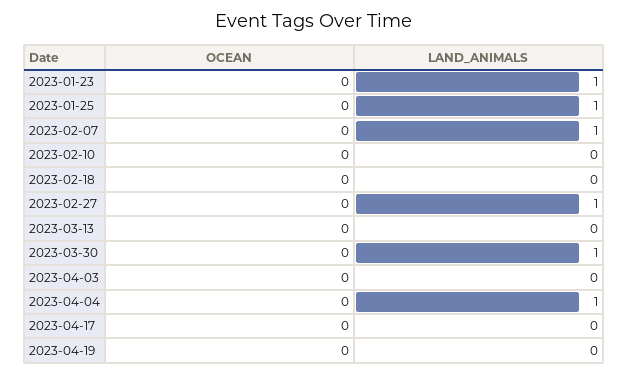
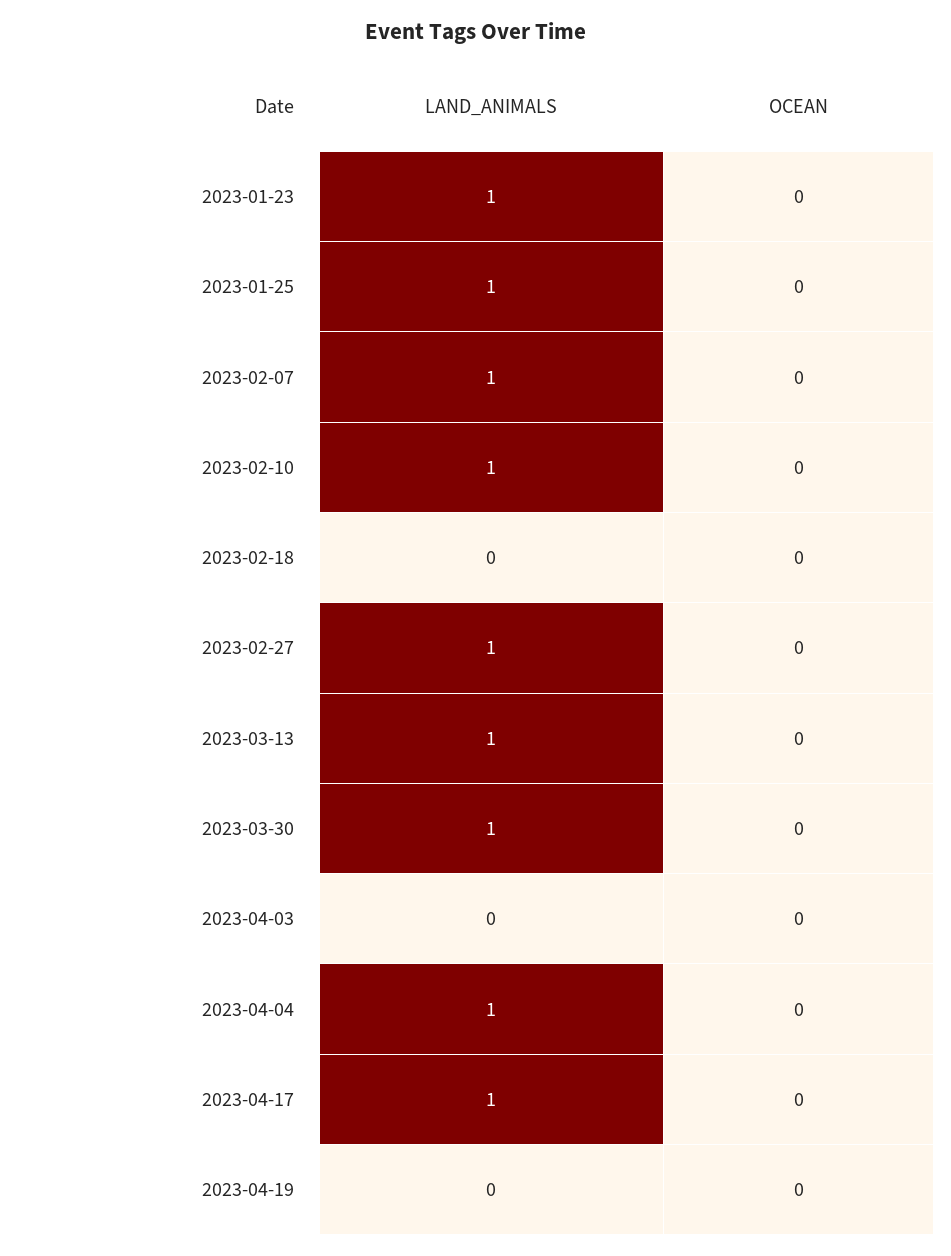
LAND_ANIMALS, 2023-02-10: 0 -> 1
LAND_ANIMALS, 2023-03-13: 0 -> 1
LAND_ANIMALS, 2023-04-17: 0 -> 1

